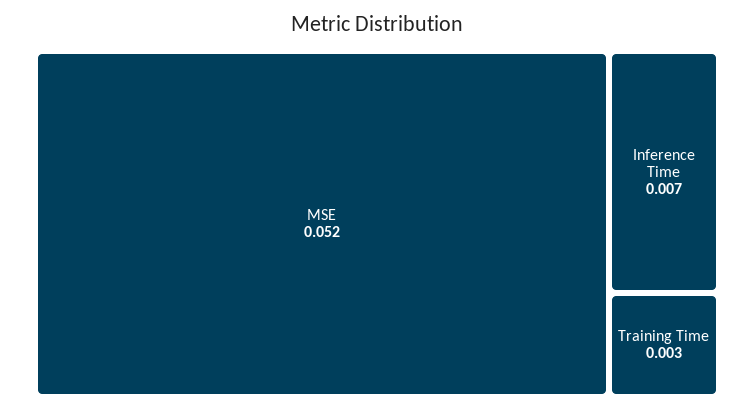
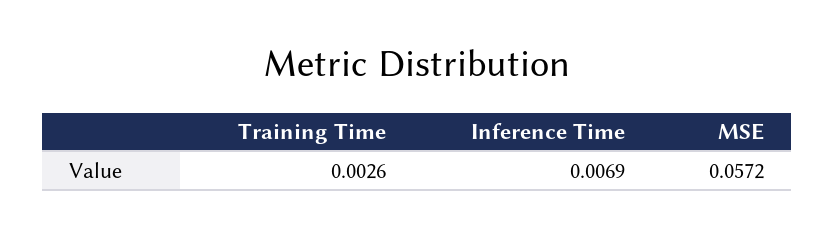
MSE: 0.052 -> 0.0572

